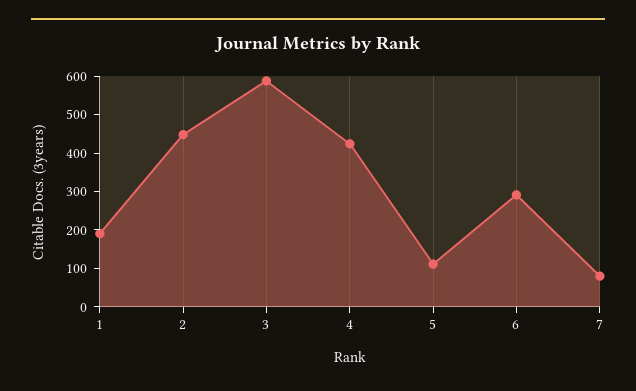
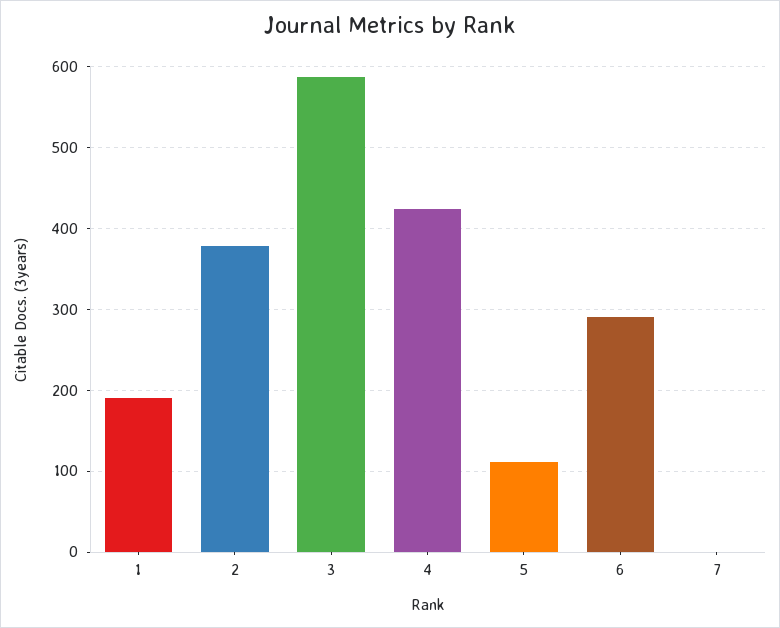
2: 450 -> 380
7: 75 -> 0

